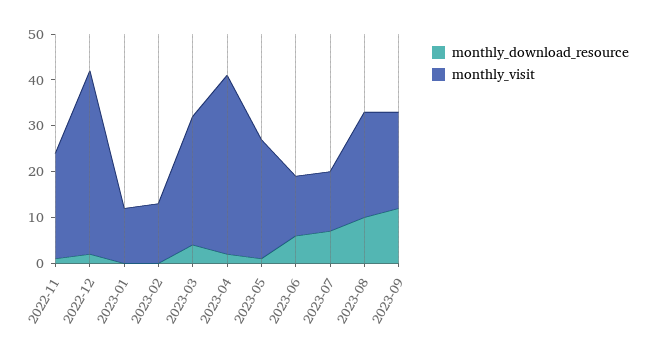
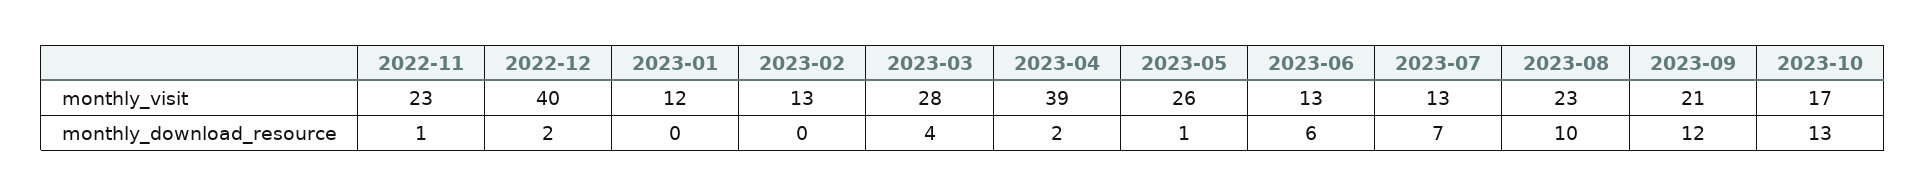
monthly_visit, 2023-10: none -> 17
monthly_download_resource, 2023-10: none -> 13

